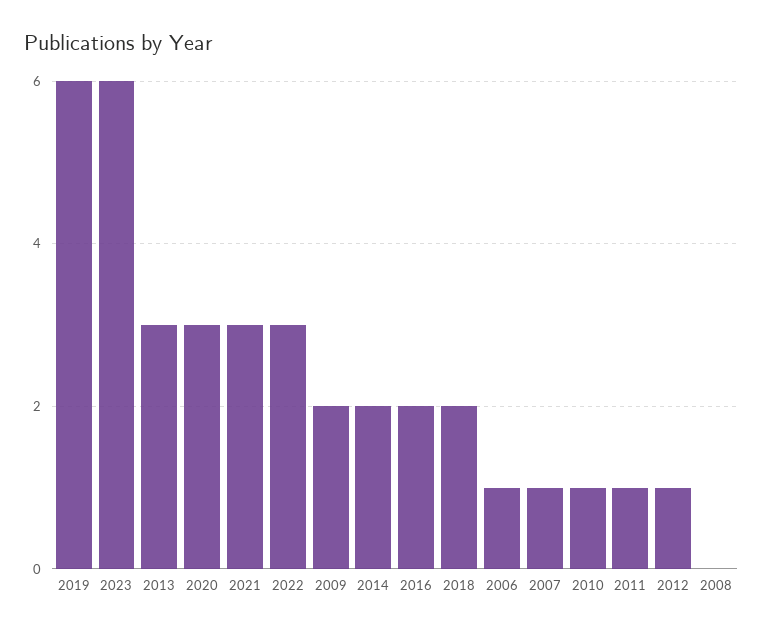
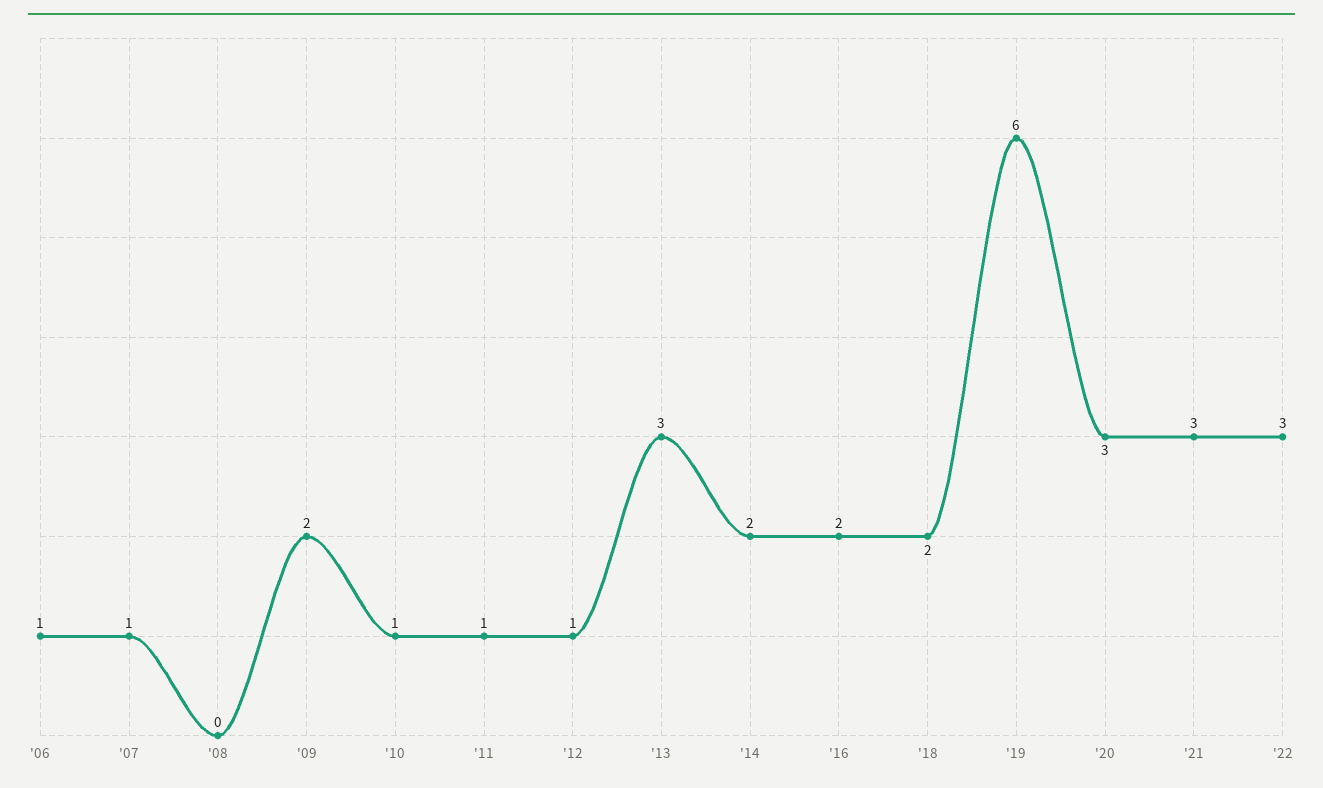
2023: 6 -> none

